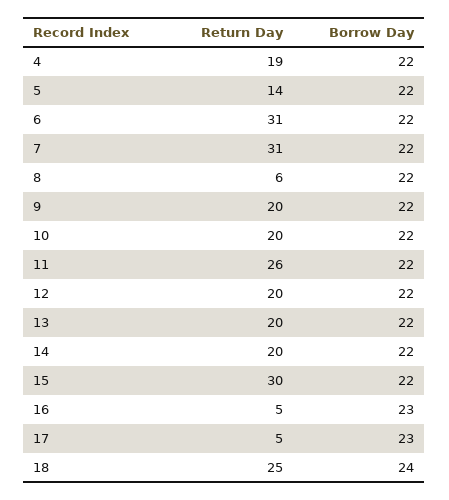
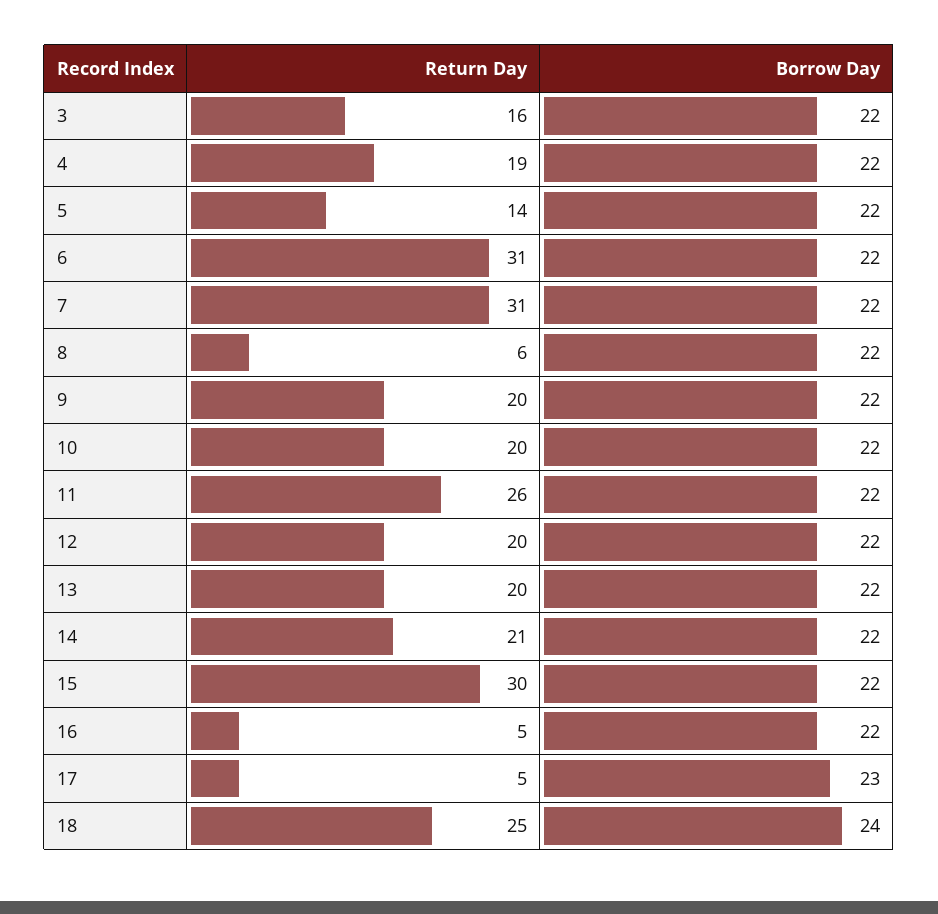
Return Day, 14: 20 -> 21
Borrow Day, 16: 23 -> 22
Return Day, 3: none -> 16
Borrow Day, 3: none -> 22

